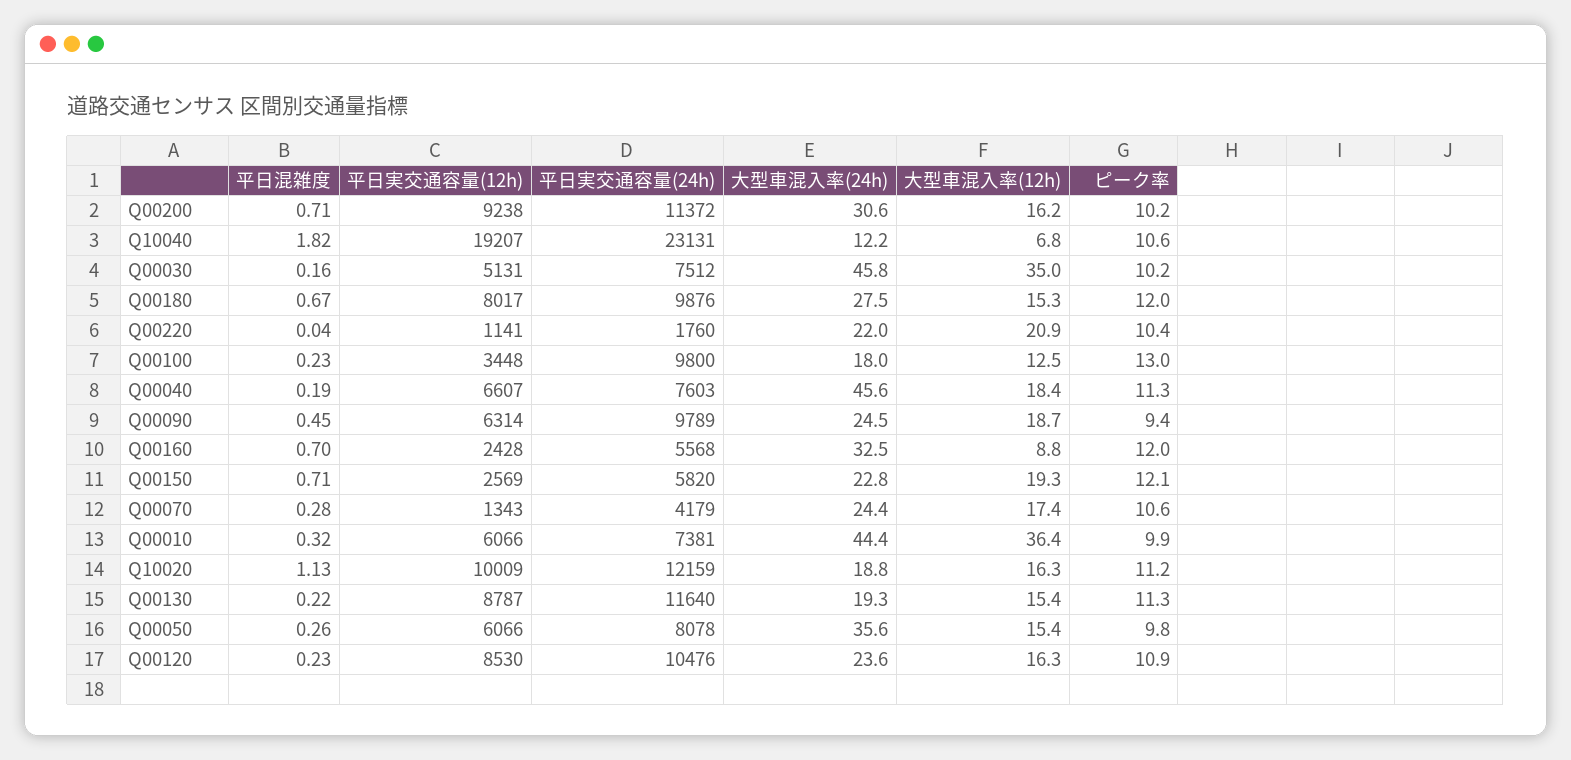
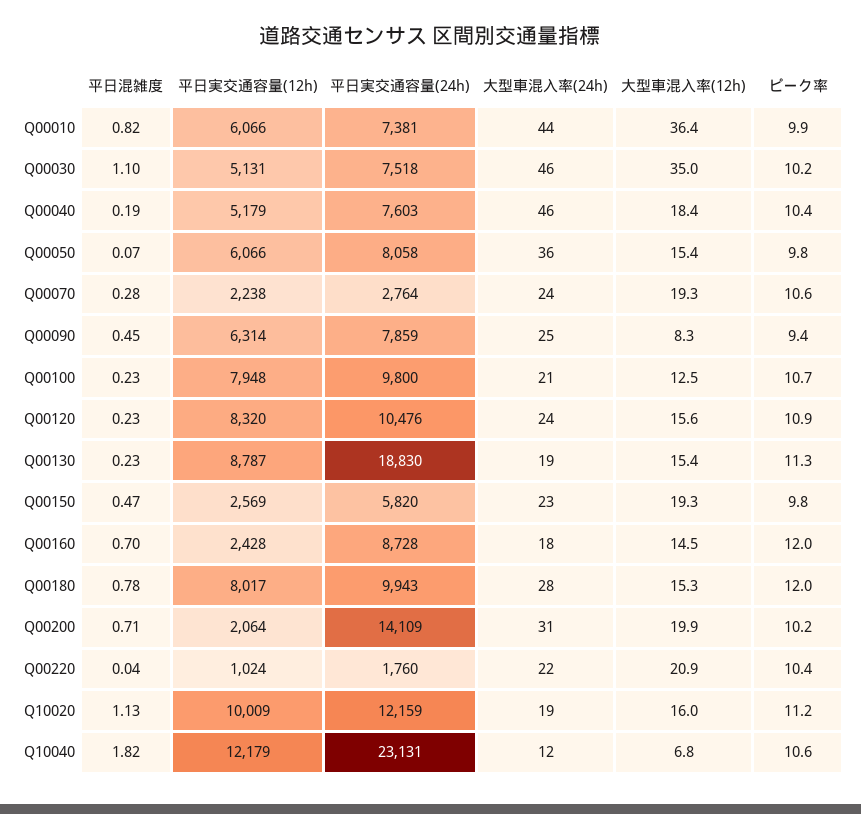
平日実交通容量(12h), Q00200: 9238 -> 2064
平日実交通容量(24h), Q00200: 11372 -> 14109
大型車混入率(12h), Q00200: 16.2 -> 19.9
平日実交通容量(12h), Q10040: 19207 -> 12179
平日混雑度, Q00030: 0.16 -> 1.1
平日実交通容量(24h), Q00030: 7512 -> 7518
平日混雑度, Q00180: 0.67 -> 0.78
平日実交通容量(24h), Q00180: 9876 -> 9943
平日実交通容量(12h), Q00220: 1141 -> 1024
平日実交通容量(12h), Q00100: 3448 -> 7948
大型車混入率(24h), Q00100: 18 -> 21
ピーク率, Q00100: 13 -> 10.7
平日実交通容量(12h), Q00040: 6607 -> 5179
ピーク率, Q00040: 11.3 -> 10.4
平日実交通容量(24h), Q00090: 9789 -> 7859
大型車混入率(12h), Q00090: 18.7 -> 8.3
平日実交通容量(24h), Q00160: 5568 -> 8728
大型車混入率(24h), Q00160: 32.5 -> 18
大型車混入率(12h), Q00160: 8.8 -> 14.5
平日混雑度, Q00150: 0.71 -> 0.47
ピーク率, Q00150: 12.1 -> 9.8
平日実交通容量(12h), Q00070: 1343 -> 2238
平日実交通容量(24h), Q00070: 4179 -> 2764
大型車混入率(12h), Q00070: 17.4 -> 19.3
平日混雑度, Q00010: 0.32 -> 0.82
大型車混入率(12h), Q10020: 16.3 -> 16
平日混雑度, Q00130: 0.22 -> 0.23
平日実交通容量(24h), Q00130: 11640 -> 18830
平日混雑度, Q00050: 0.26 -> 0.07
平日実交通容量(24h), Q00050: 8078 -> 8058
平日実交通容量(12h), Q00120: 8530 -> 8320
大型車混入率(12h), Q00120: 16.3 -> 15.6

